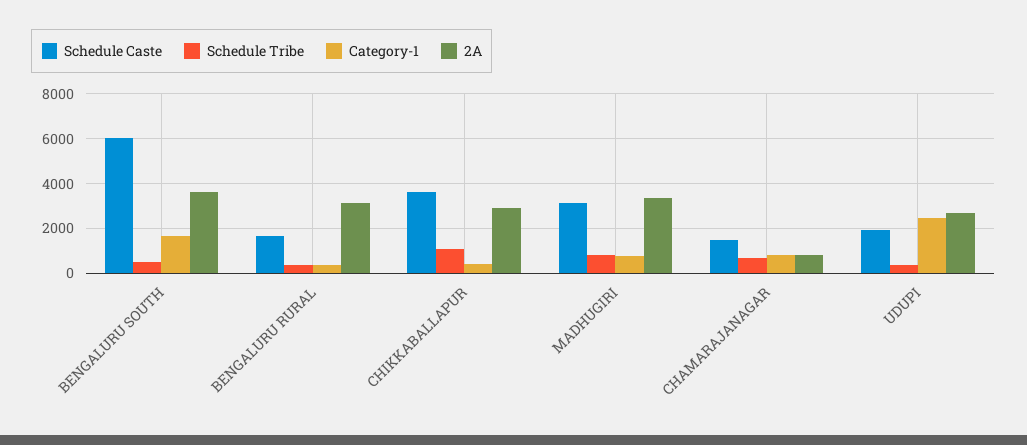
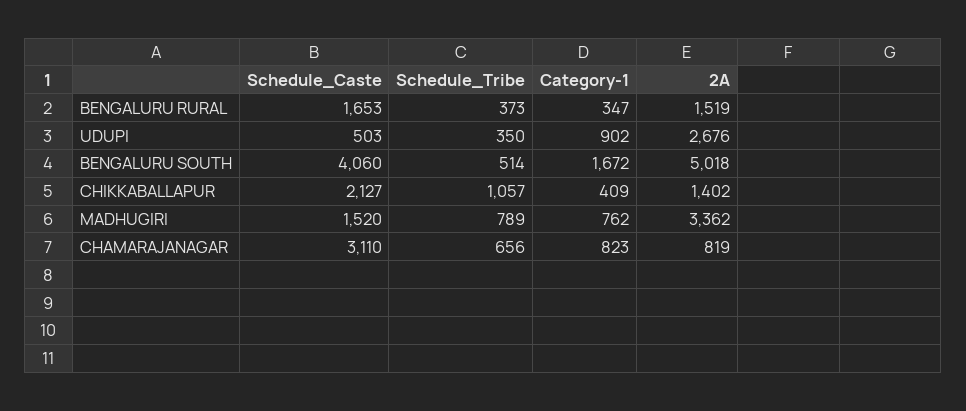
Schedule Caste, BENGALURU SOUTH: 6000 -> 4060
2A, BENGALURU SOUTH: 3500 -> 5018
2A, BENGALURU RURAL: 3000 -> 1519
Schedule Caste, CHIKKABALLAPUR: 3500 -> 2127
2A, CHIKKABALLAPUR: 3000 -> 1402
Schedule Caste, MADHUGIRI: 3000 -> 1520
Schedule Caste, CHAMARAJANAGAR: 1500 -> 3110
Schedule Caste, UDUPI: 2000 -> 503
Category-1, UDUPI: 2500 -> 902

